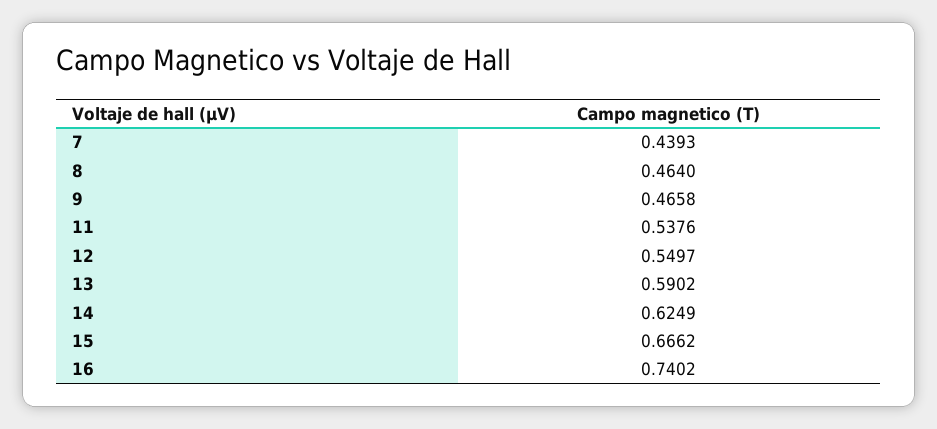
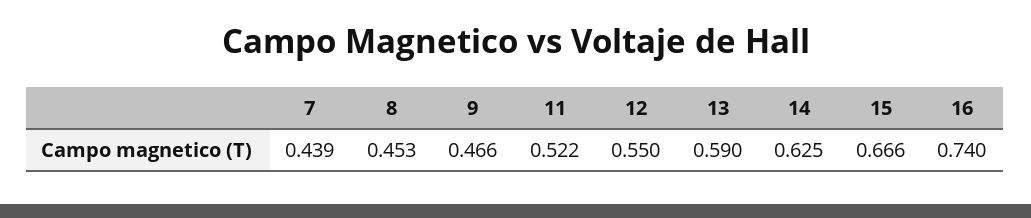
8: 0.464 -> 0.453
11: 0.5376 -> 0.522

